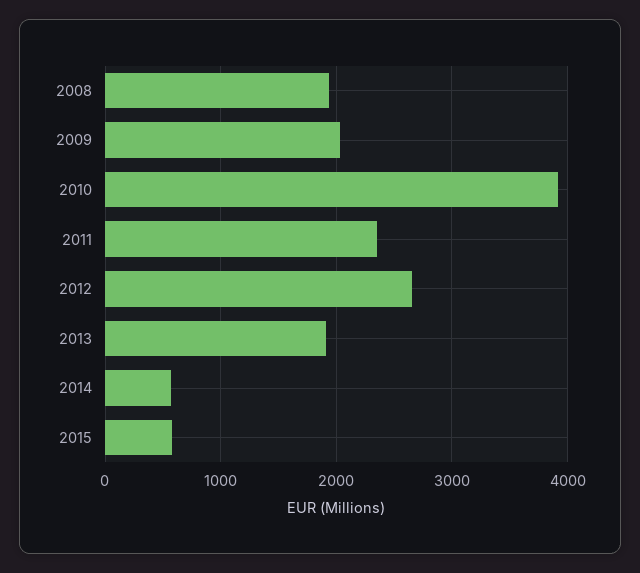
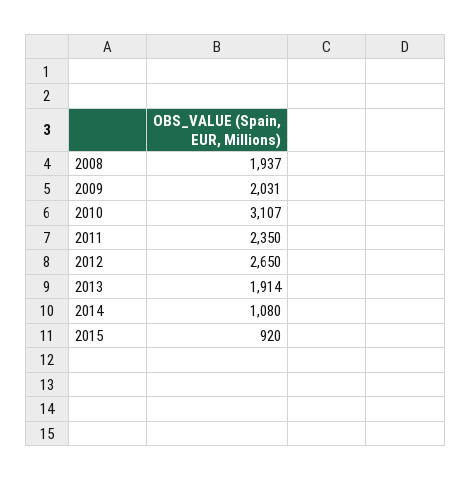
2010: 3900 -> 3107
2014: 600 -> 1080
2015: 600 -> 920

